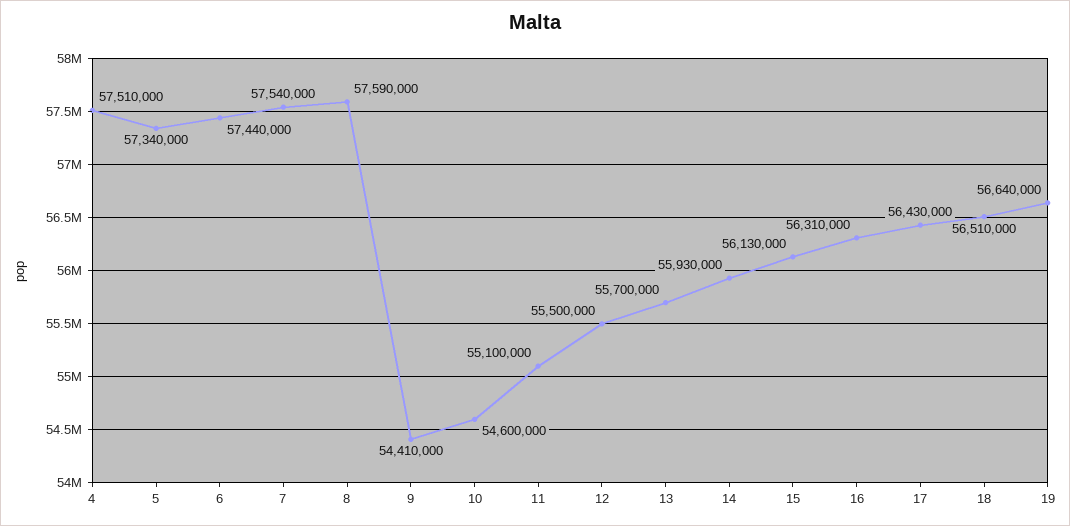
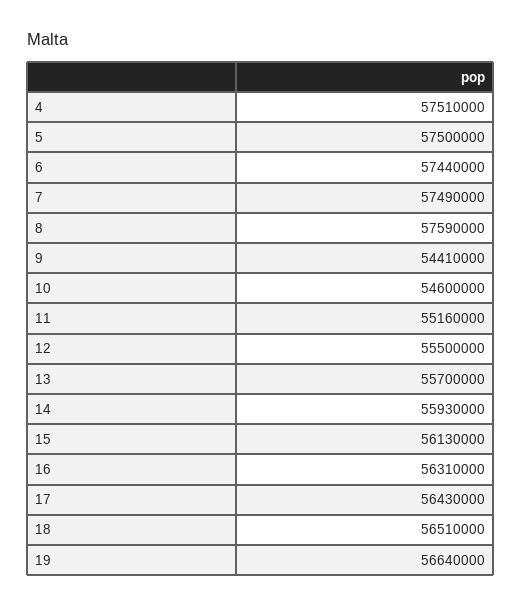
5: 57340000 -> 57500000
7: 57540000 -> 57490000
11: 55100000 -> 55160000

